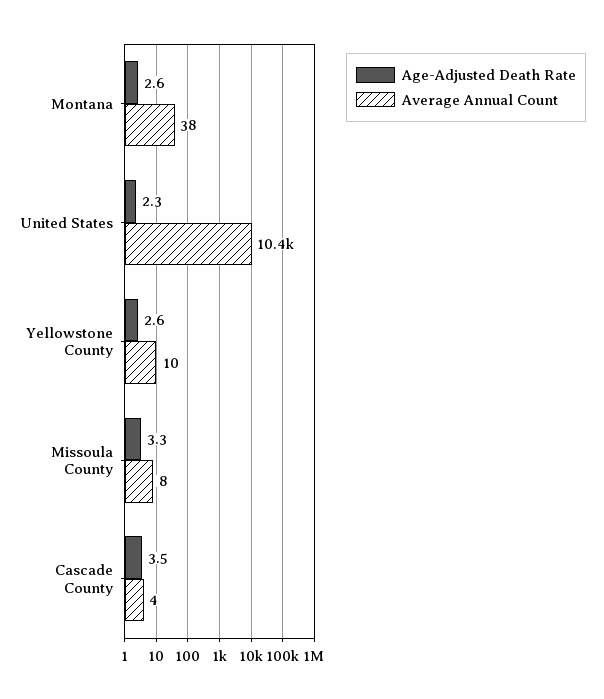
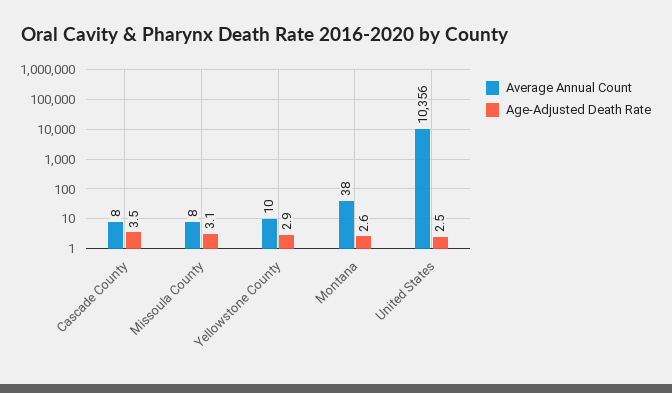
Age-Adjusted Death Rate, United States: 2.3 -> 2.5
Age-Adjusted Death Rate, Yellowstone County: 2.6 -> 2.9
Age-Adjusted Death Rate, Missoula County: 3.3 -> 3.1
Average Annual Count, Cascade County: 4 -> 8

